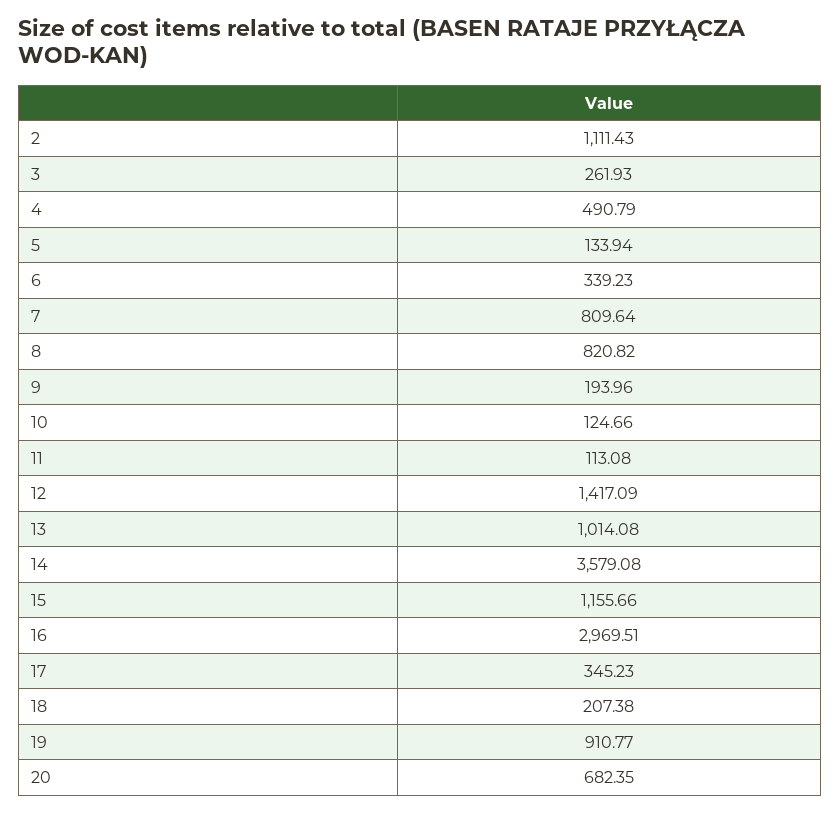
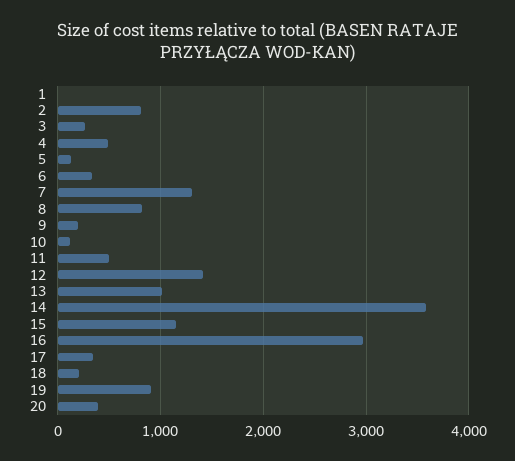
2: 1111.43 -> 800
7: 809.64 -> 1300
11: 113.08 -> 500
20: 682.35 -> 400
1: none -> 0

